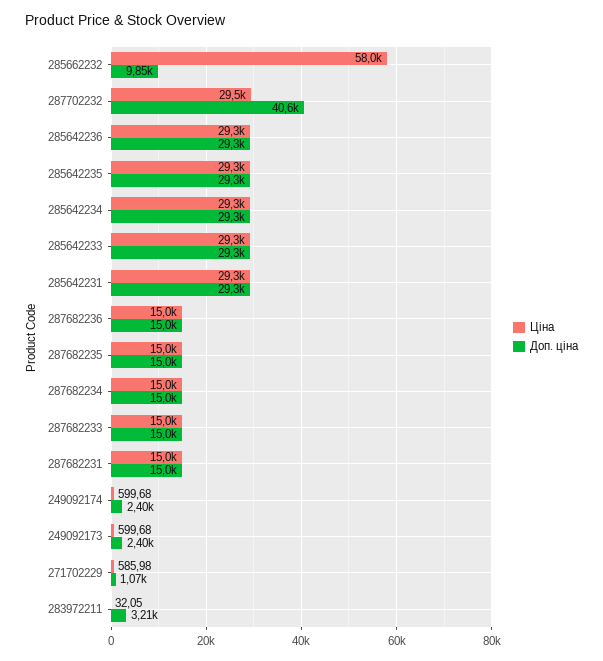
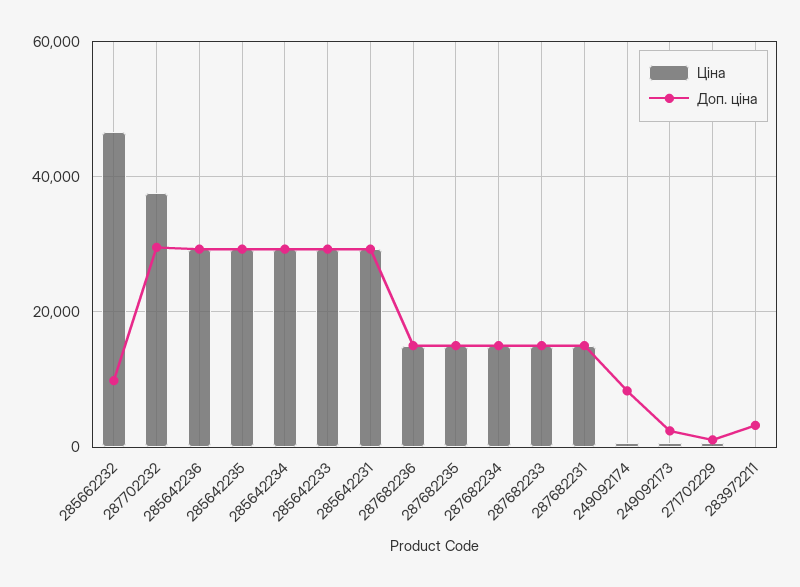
Ціна, 285662232: 58000 -> 46000
Ціна, 287702232: 29500 -> 38000
Доп. ціна, 287702232: 40600 -> 30000
Доп. ціна, 249092174: 2400 -> 8000

